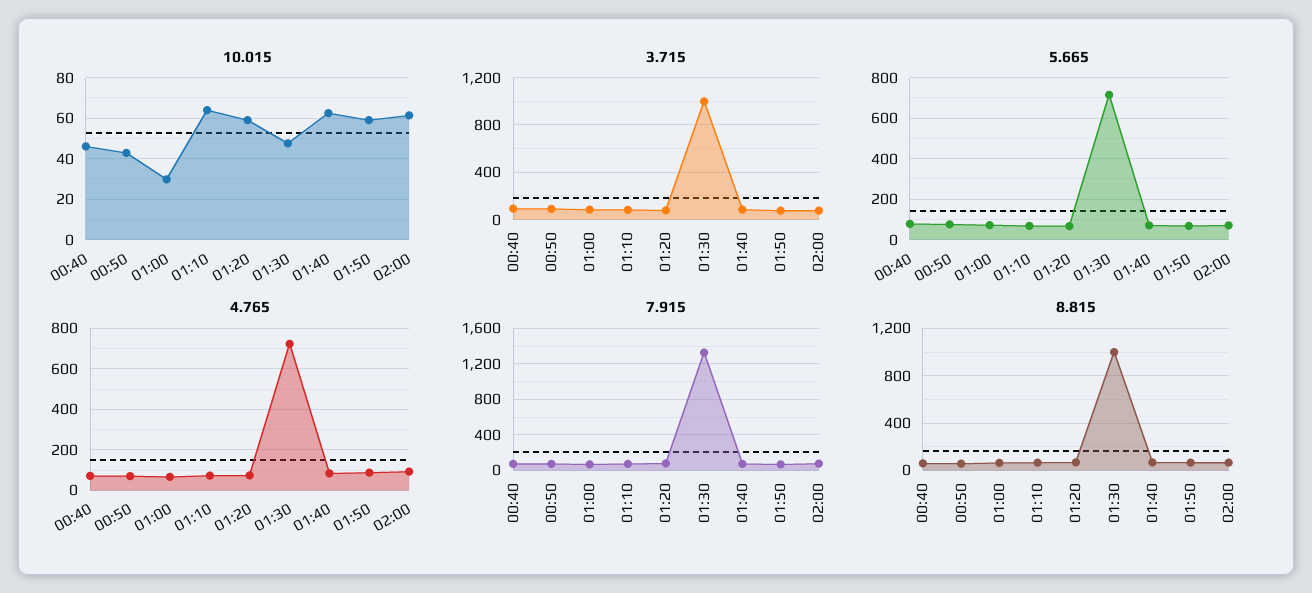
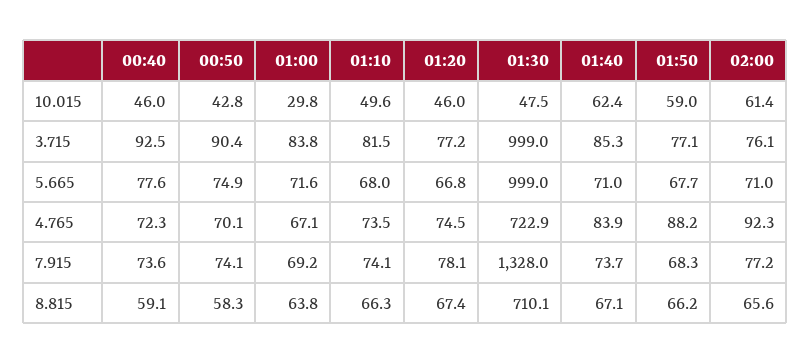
10.015, 01:10: 65 -> 49.6
10.015, 01:20: 60 -> 46
5.665, 01:30: 700 -> 999
8.815, 01:30: 1000 -> 710.1

